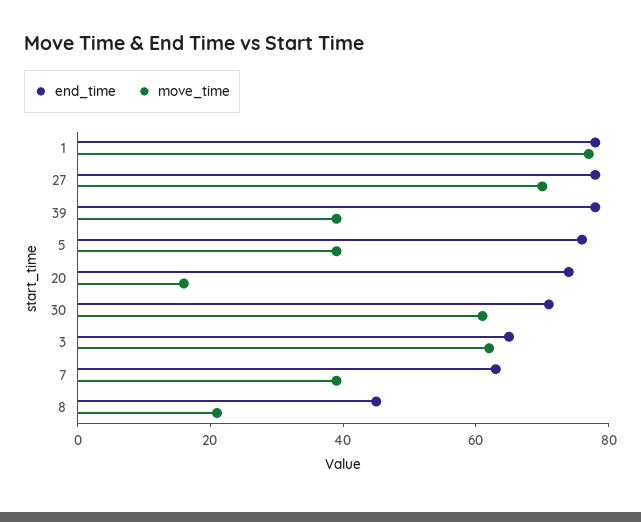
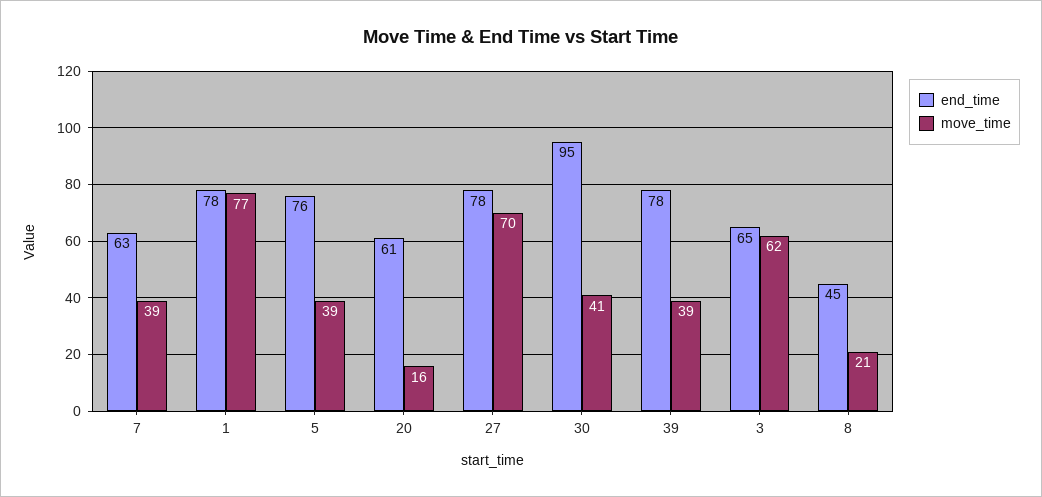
end_time, 20: 75 -> 61
end_time, 30: 70 -> 95
move_time, 30: 60 -> 41

